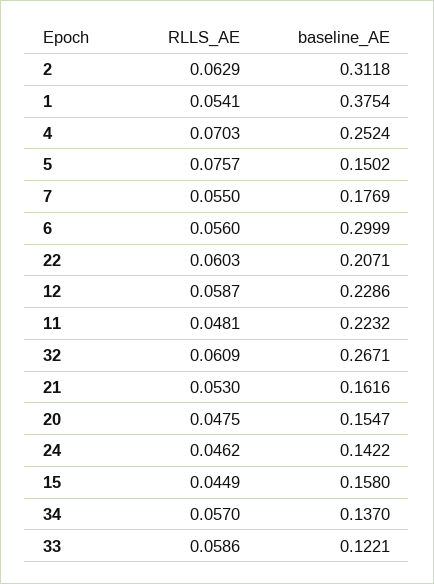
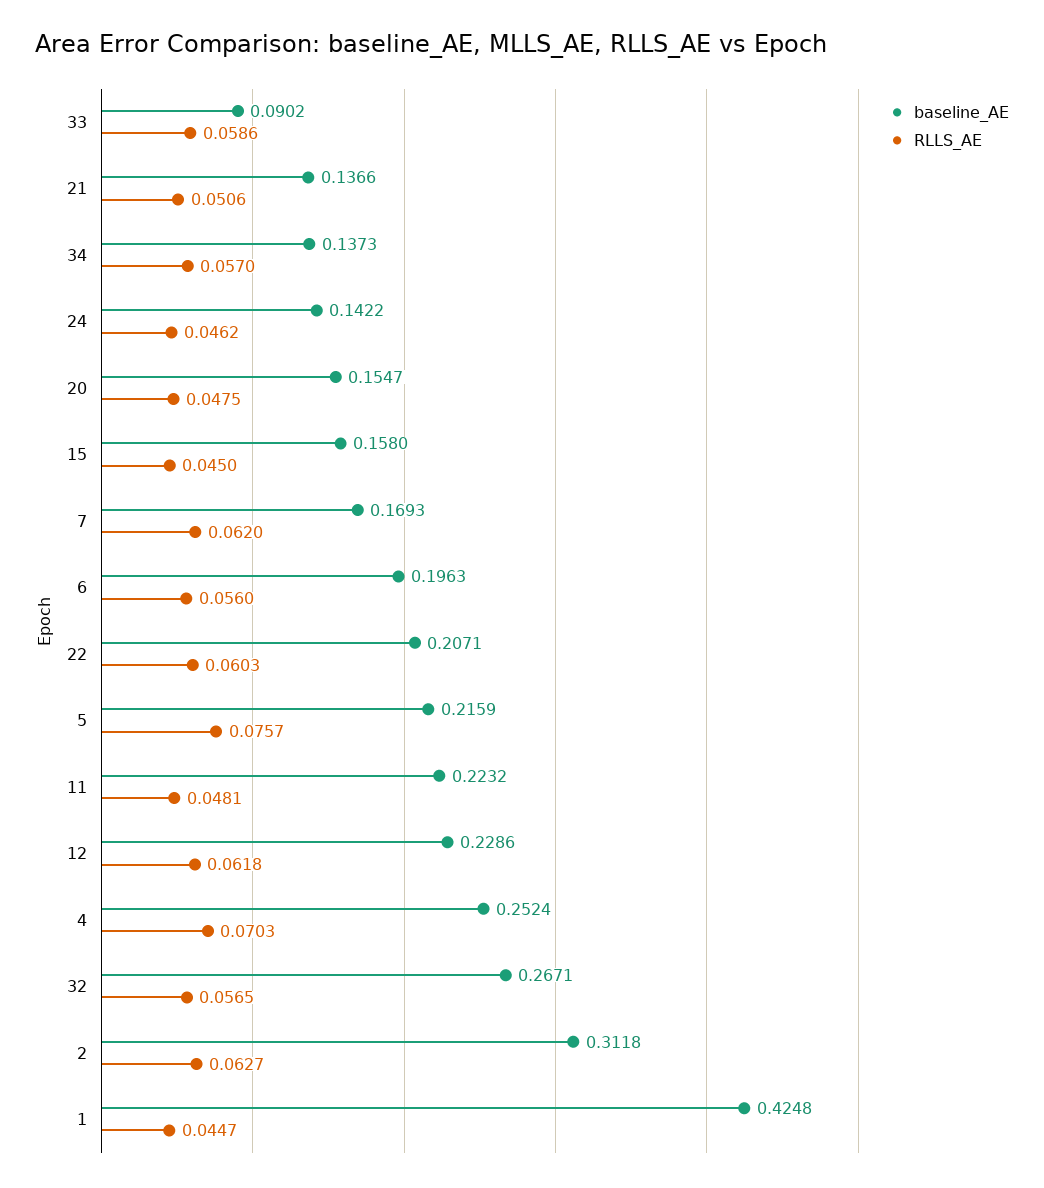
RLLS_AE, 2: 0.0629 -> 0.0627
RLLS_AE, 1: 0.0541 -> 0.0447
baseline_AE, 1: 0.3754 -> 0.4248
baseline_AE, 5: 0.1502 -> 0.2159
RLLS_AE, 7: 0.055 -> 0.062
baseline_AE, 7: 0.1769 -> 0.1693
baseline_AE, 6: 0.2999 -> 0.1963
RLLS_AE, 12: 0.0587 -> 0.0618
RLLS_AE, 32: 0.0609 -> 0.0565
RLLS_AE, 21: 0.053 -> 0.0506
baseline_AE, 21: 0.1616 -> 0.1366
RLLS_AE, 15: 0.0449 -> 0.045
baseline_AE, 34: 0.137 -> 0.1373
baseline_AE, 33: 0.1221 -> 0.0902

